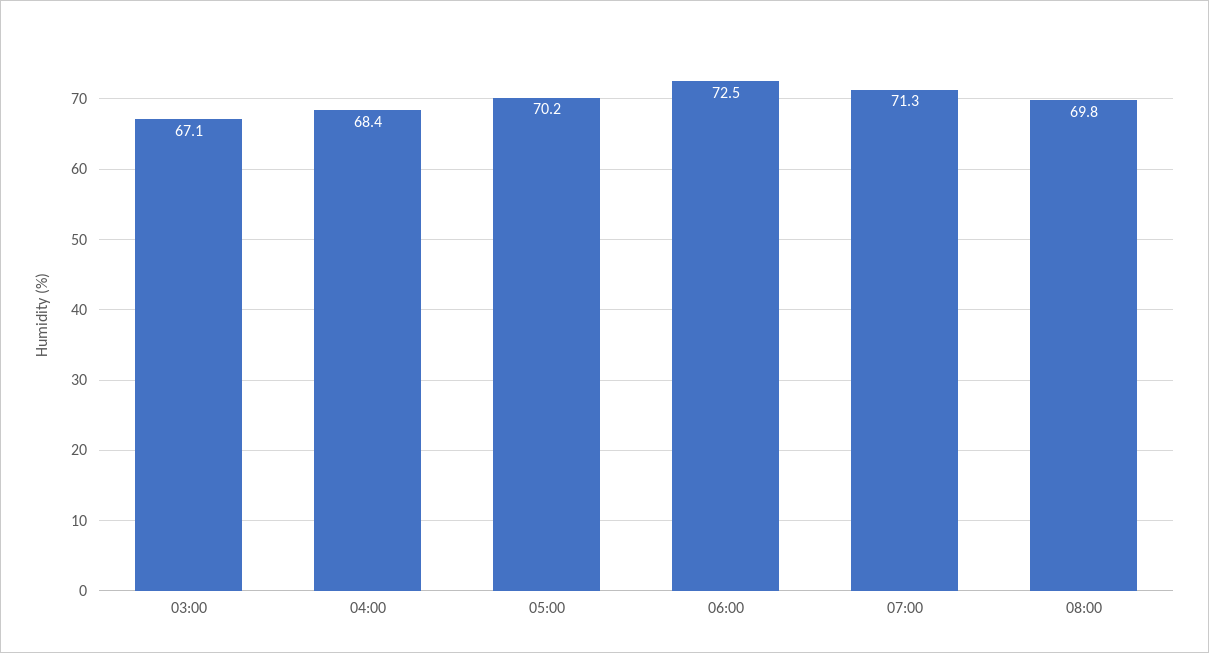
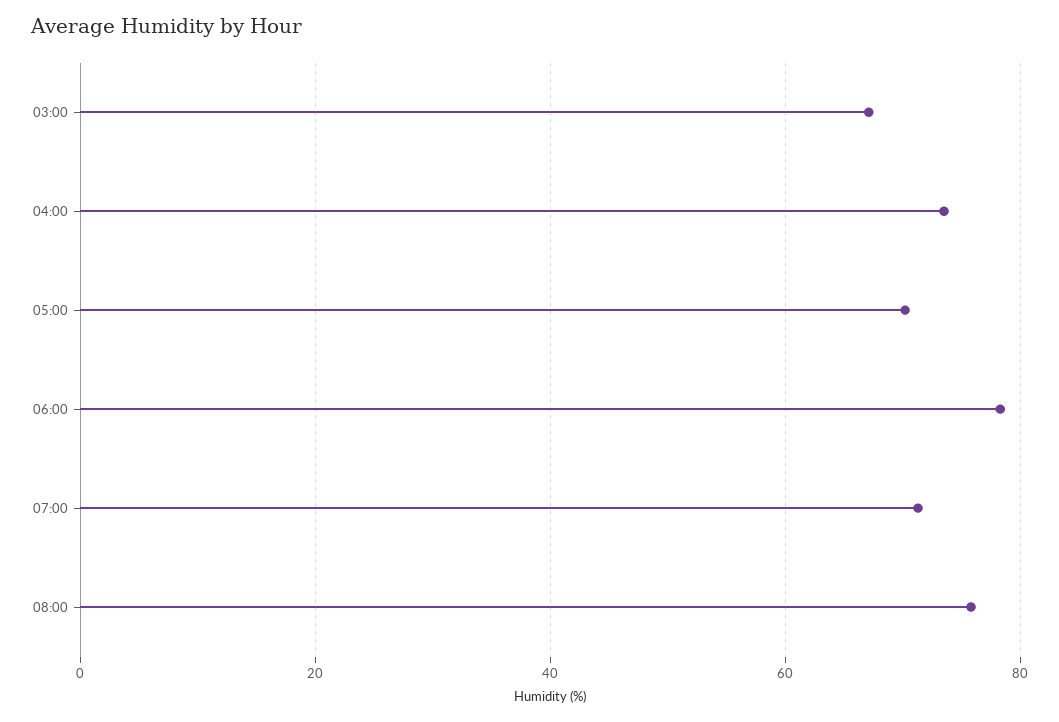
04:00: 68.4 -> 74
06:00: 72.5 -> 78
08:00: 69.8 -> 76

